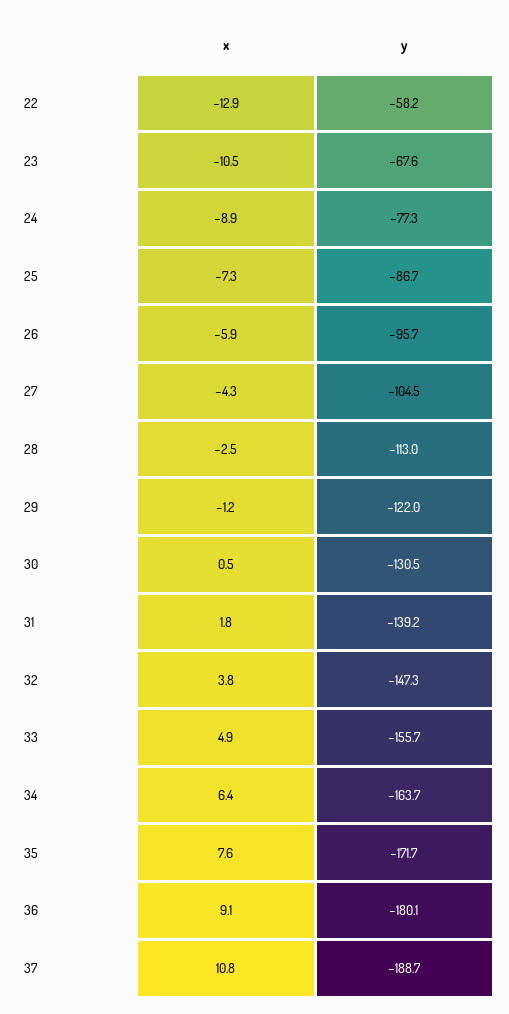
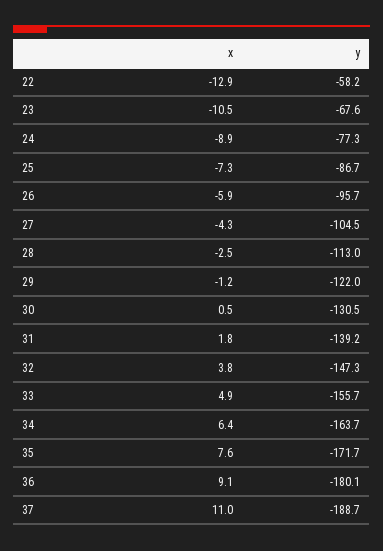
x, 37: 10.8 -> 11

